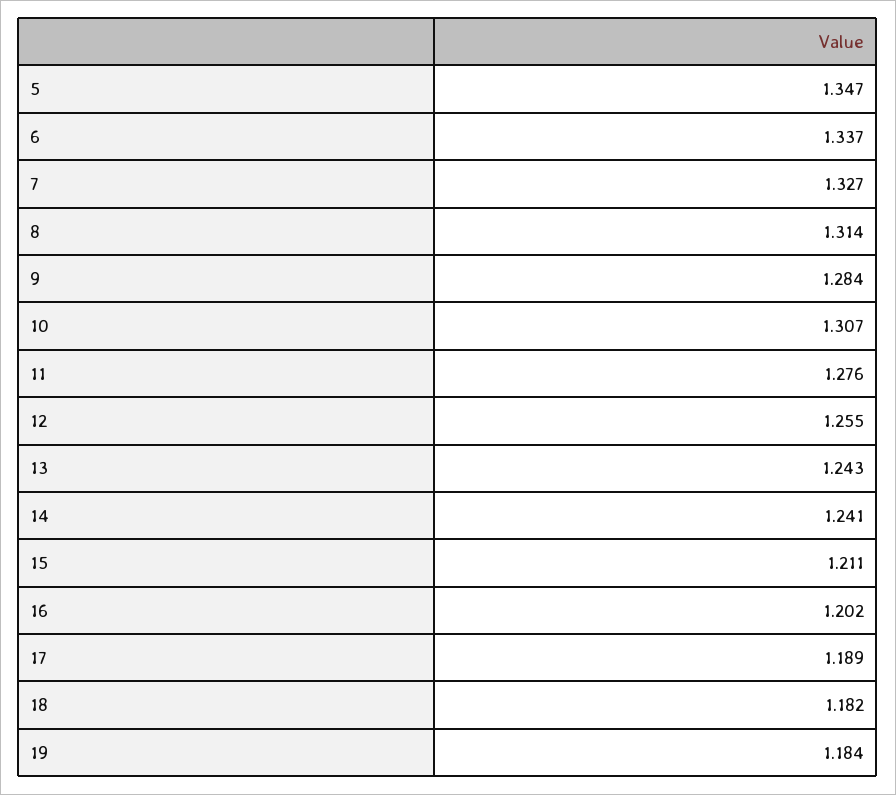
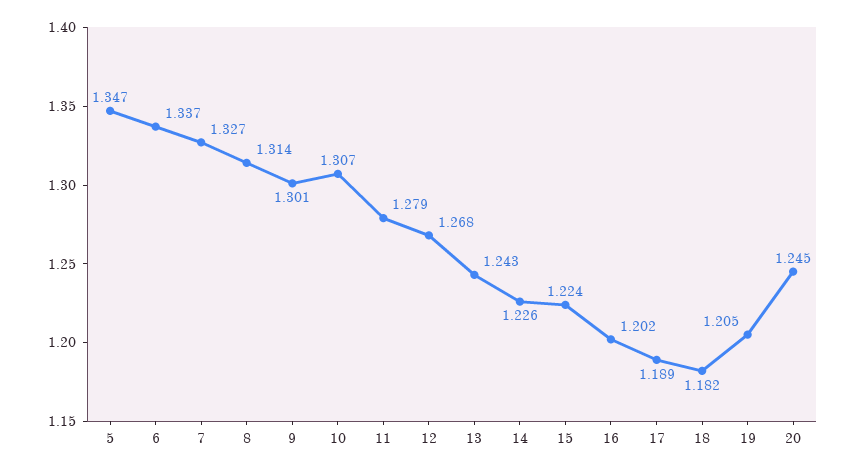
9: 1.284 -> 1.301
11: 1.276 -> 1.279
12: 1.255 -> 1.268
14: 1.241 -> 1.226
15: 1.211 -> 1.224
19: 1.184 -> 1.205
20: none -> 1.245

